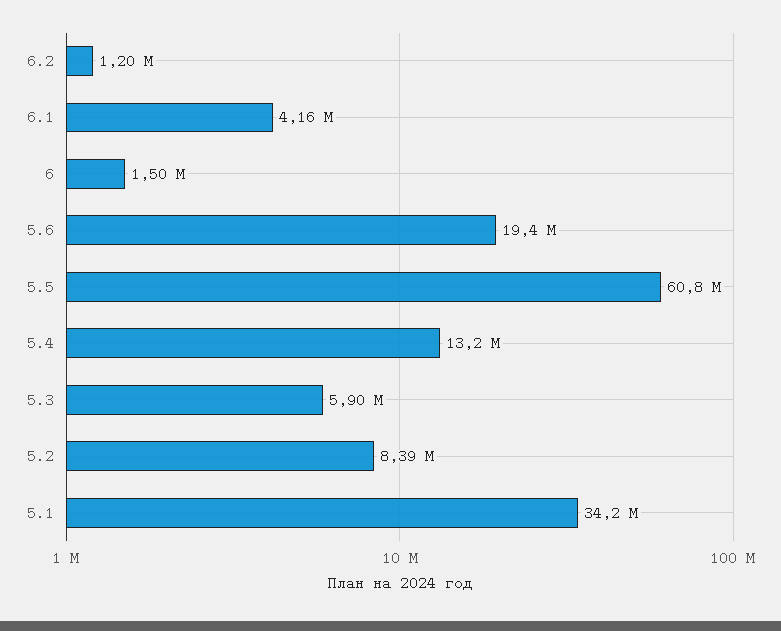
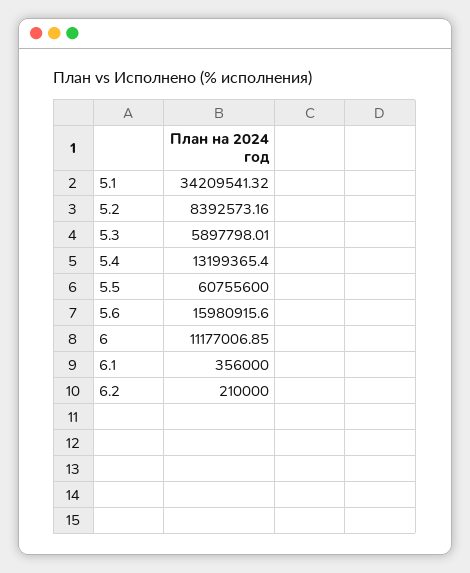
6.2: 1200000 -> 210000
6.1: 4160000 -> 356000
6: 1500000 -> 11177006.85
5.6: 19400000 -> 15980915.6

